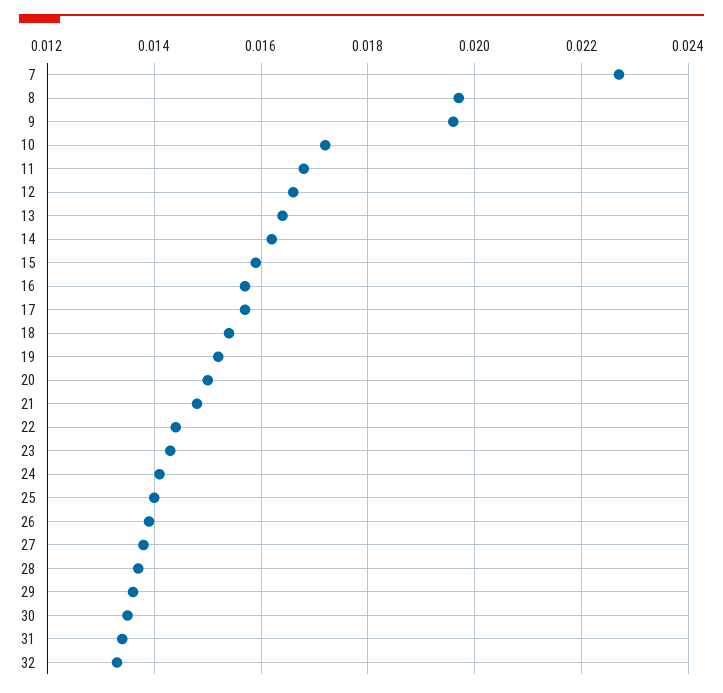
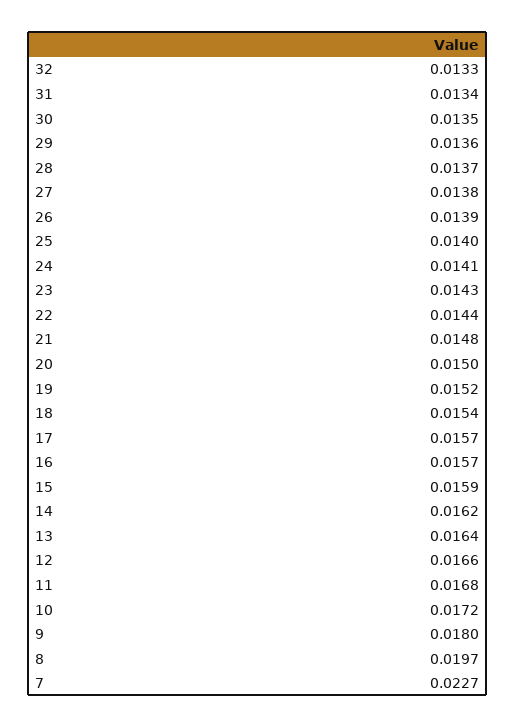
9: 0.0195 -> 0.018

